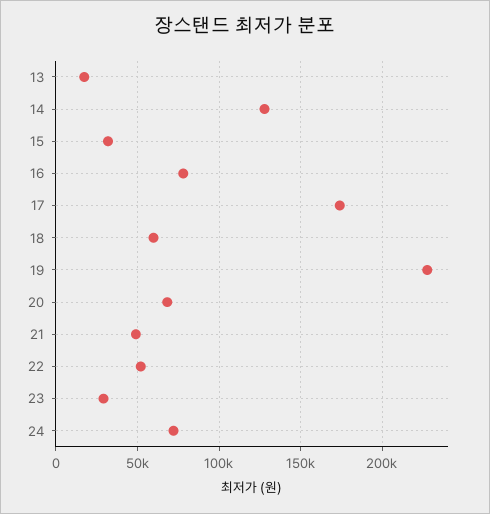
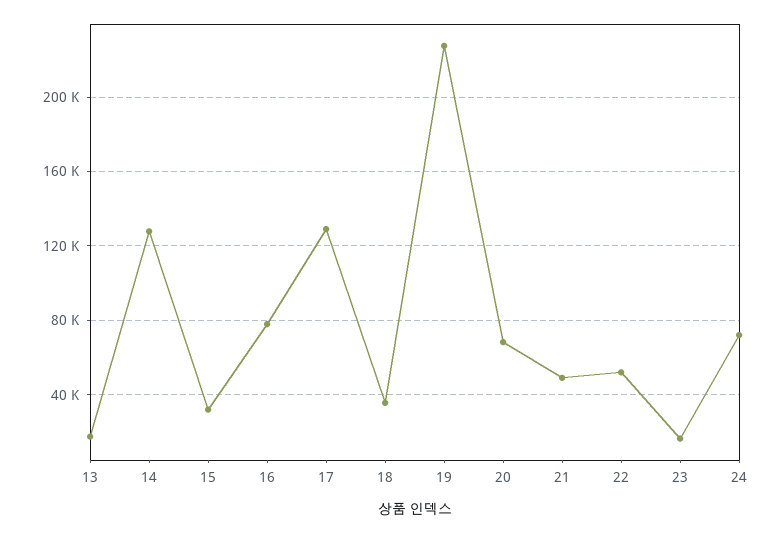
17: 175000 -> 130000
18: 60000 -> 35000
23: 30000 -> 15000

